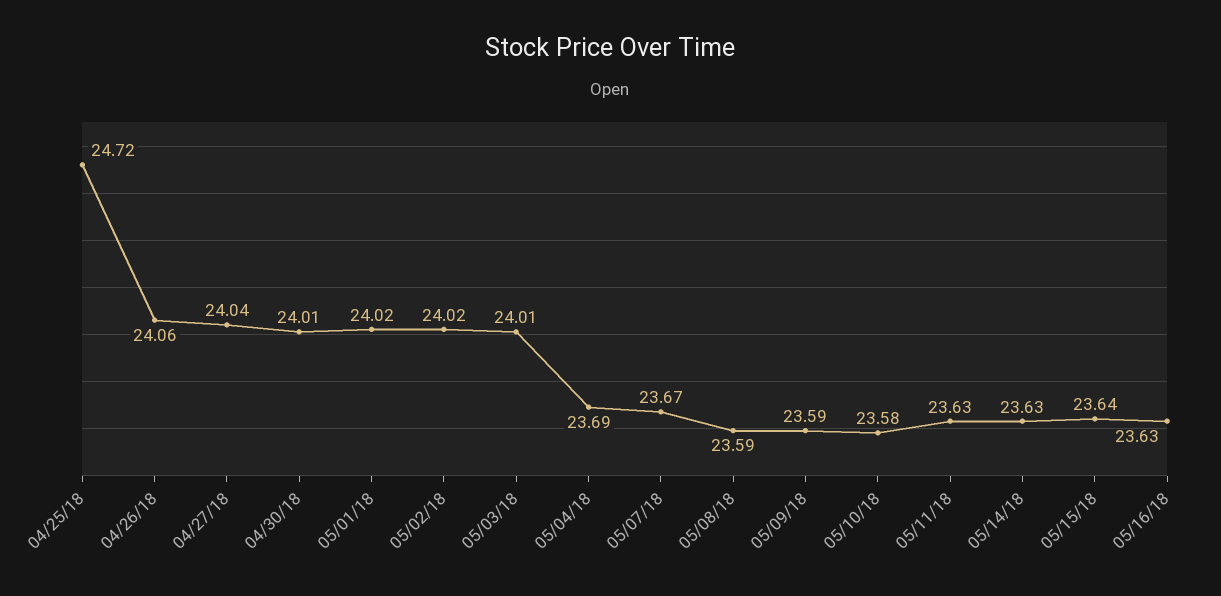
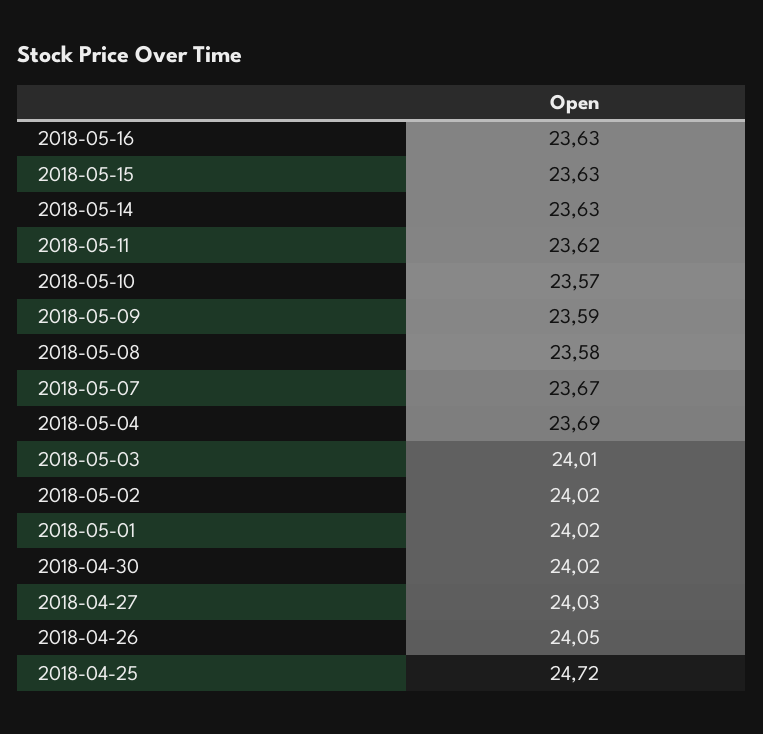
04/26/18: 24.06 -> 24.05
04/27/18: 24.04 -> 24.03
04/30/18: 24.01 -> 24.02
05/08/18: 23.59 -> 23.58
05/10/18: 23.58 -> 23.57
05/11/18: 23.63 -> 23.62
05/15/18: 23.64 -> 23.63

